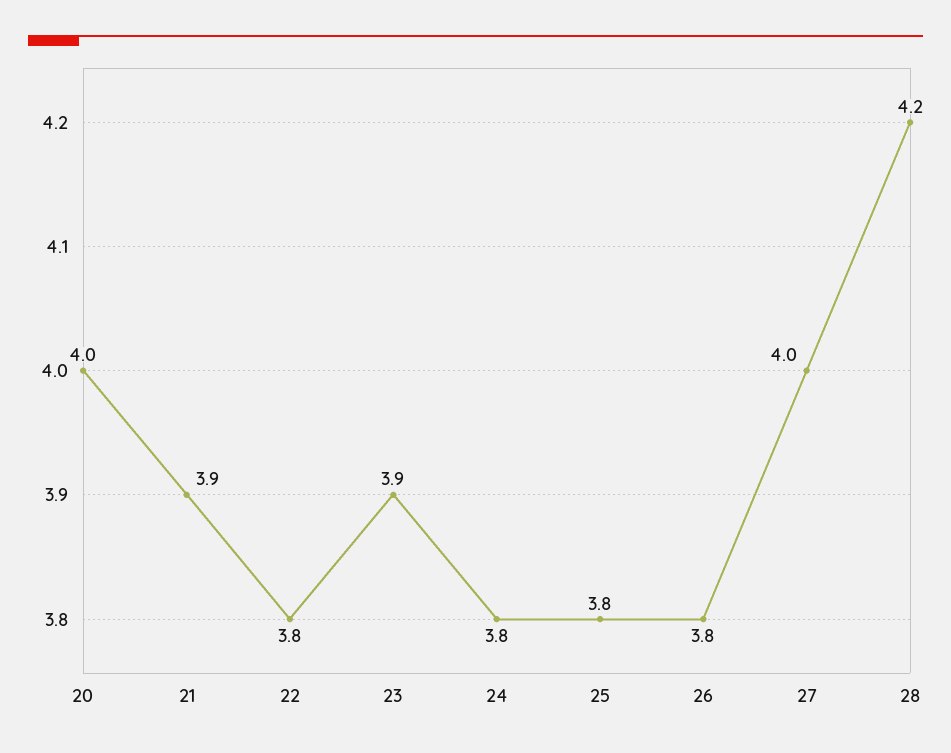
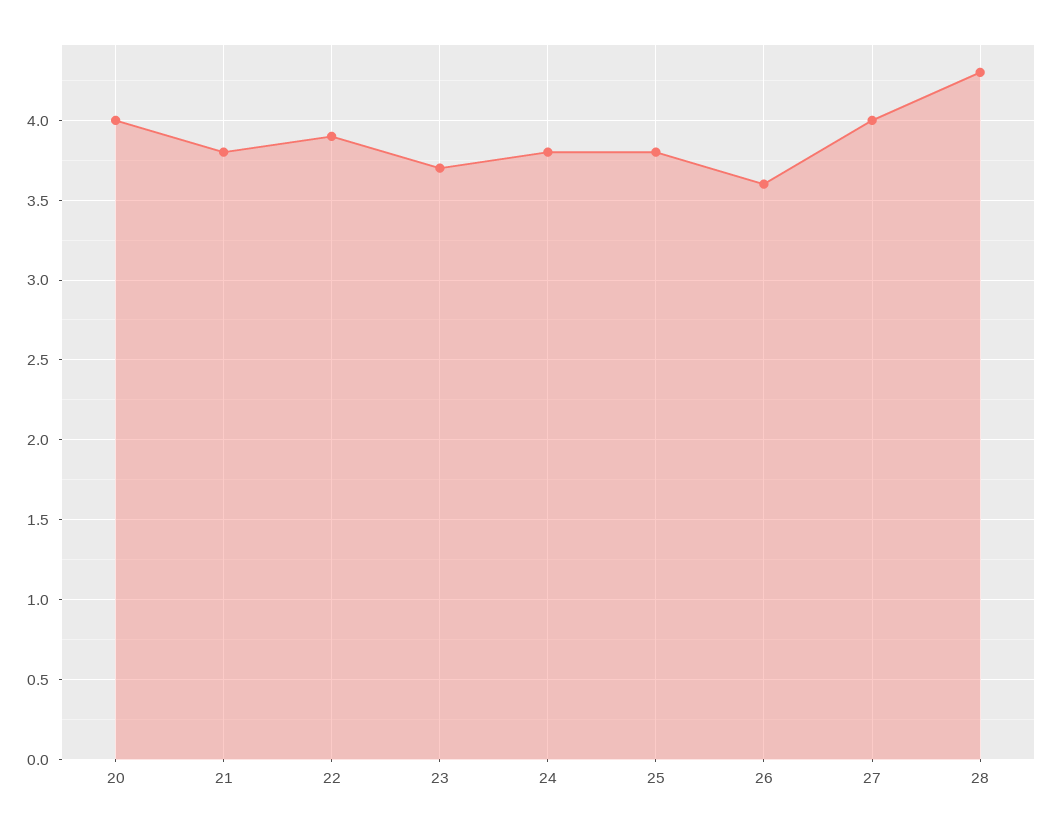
21: 3.9 -> 3.8
22: 3.8 -> 3.9
23: 3.9 -> 3.7
26: 3.8 -> 3.6
28: 4.2 -> 4.3

